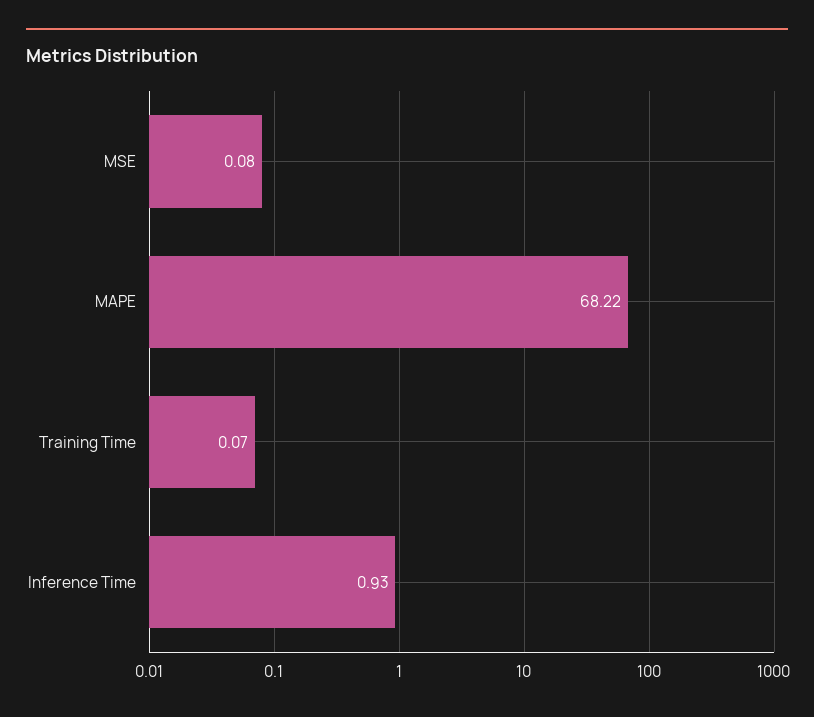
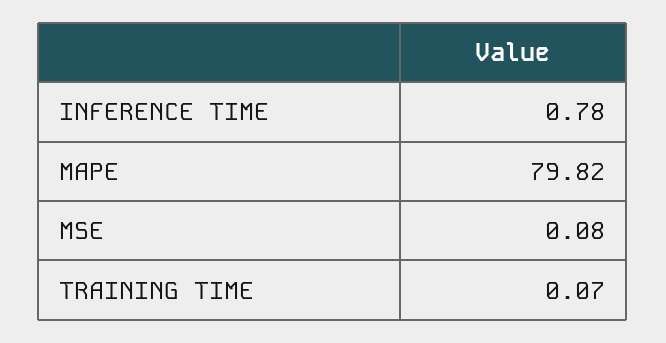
MAPE: 68.22 -> 79.82
Inference Time: 0.93 -> 0.78

